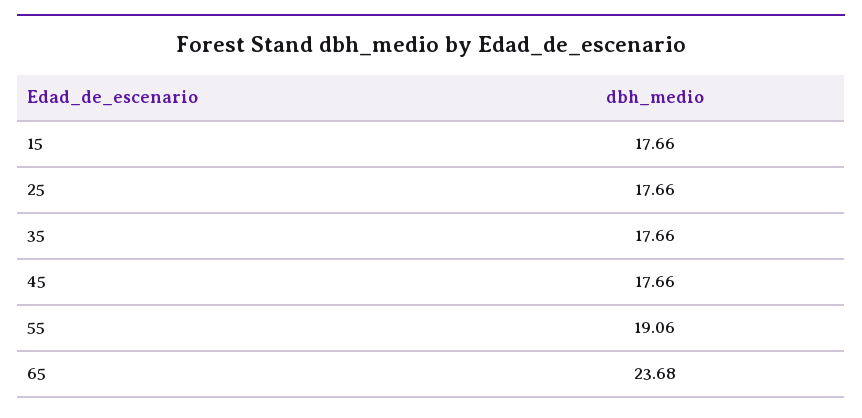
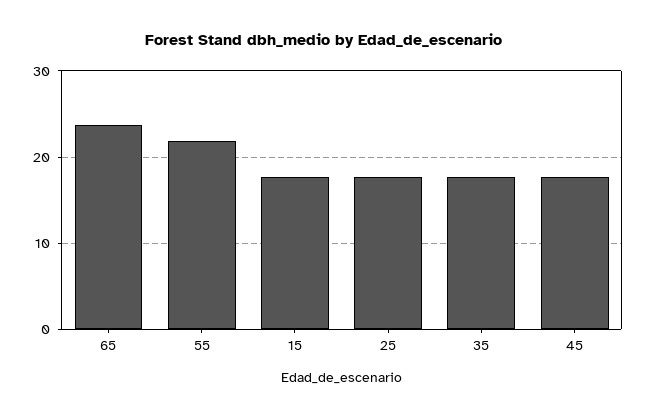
55: 19.06 -> 22

